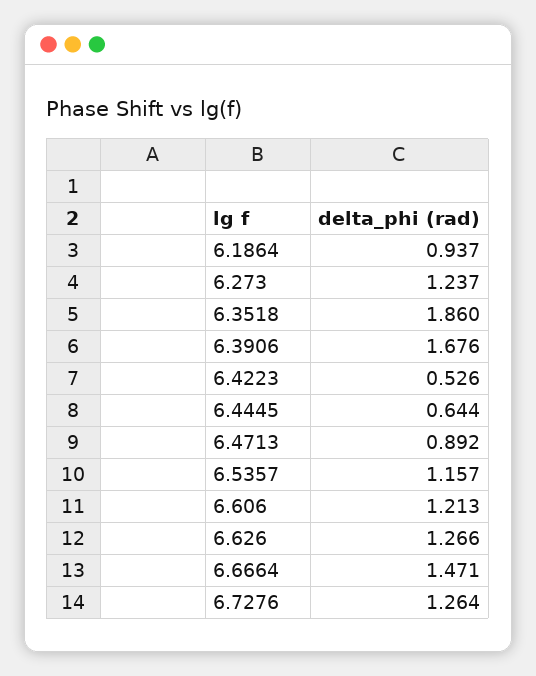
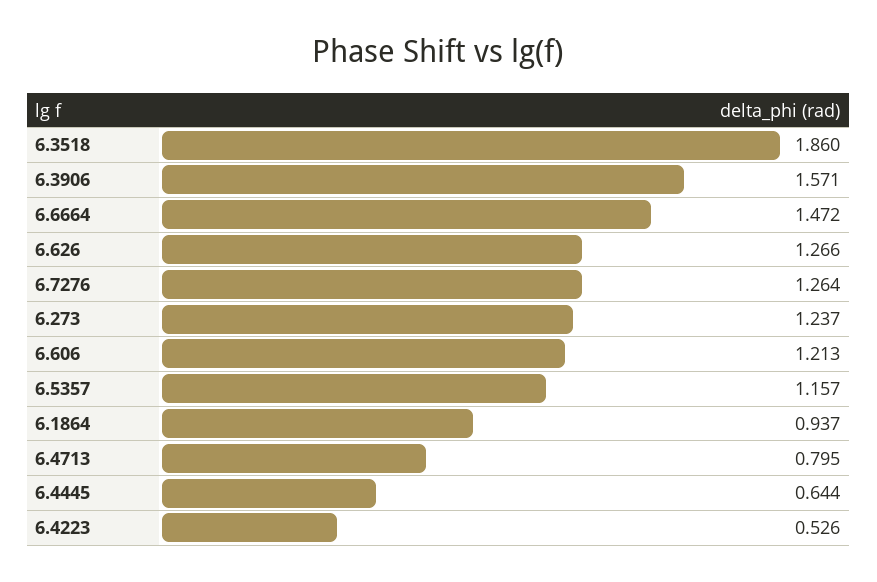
6.3906: 1.676 -> 1.571
6.4713: 0.892 -> 0.795
6.6664: 1.471 -> 1.472

